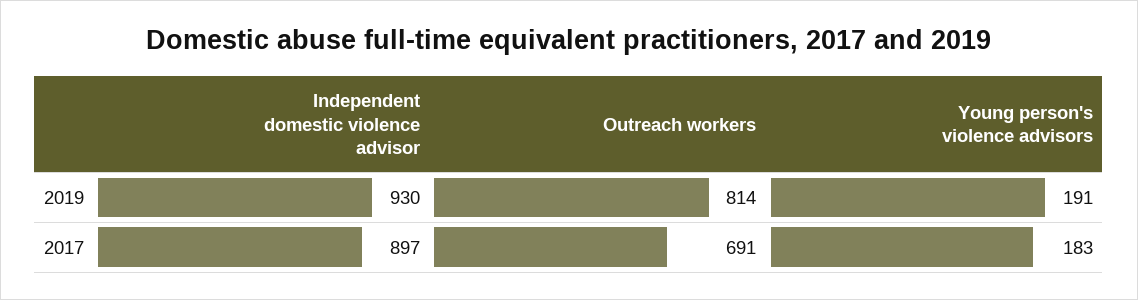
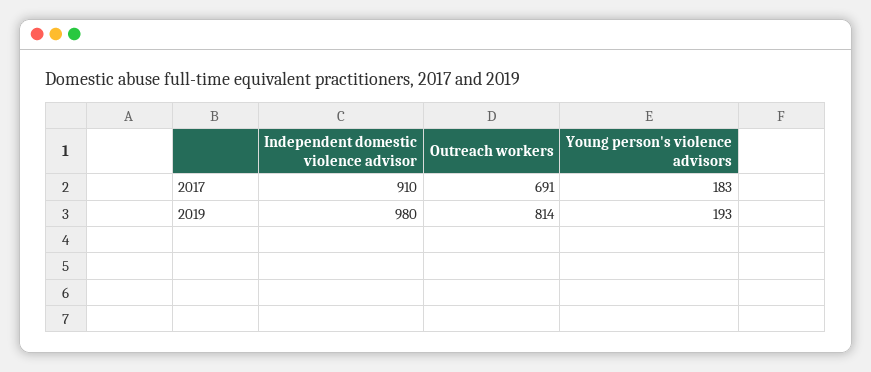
Independent domestic violence advisor, 2019: 930 -> 980
Young person's violence advisors, 2019: 191 -> 193
Independent domestic violence advisor, 2017: 897 -> 910

